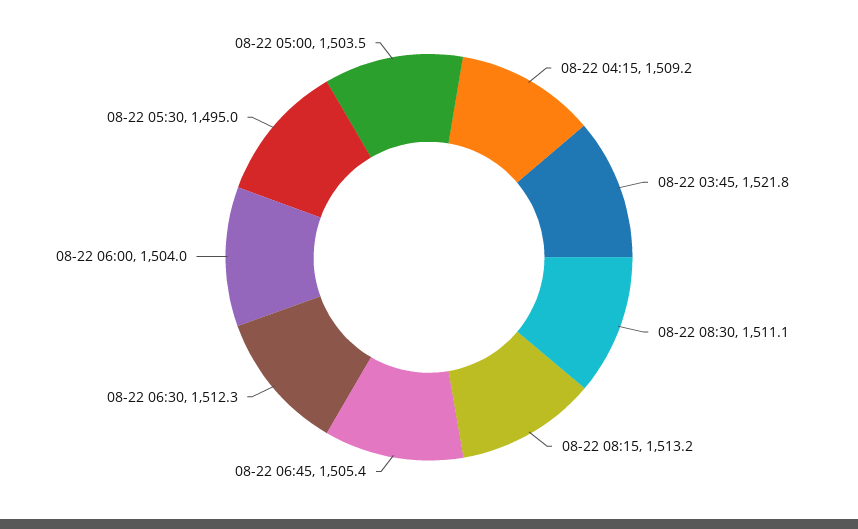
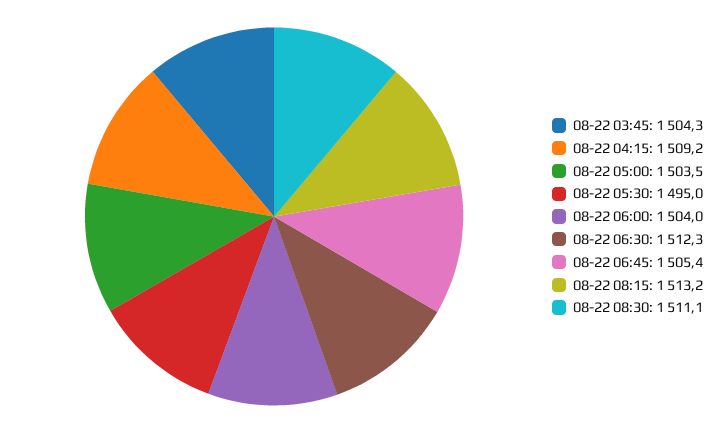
08-22 03:45: 1521.8 -> 1504.3

